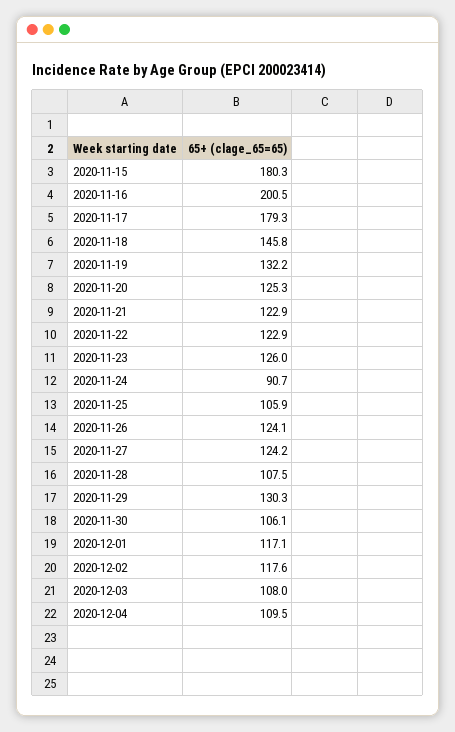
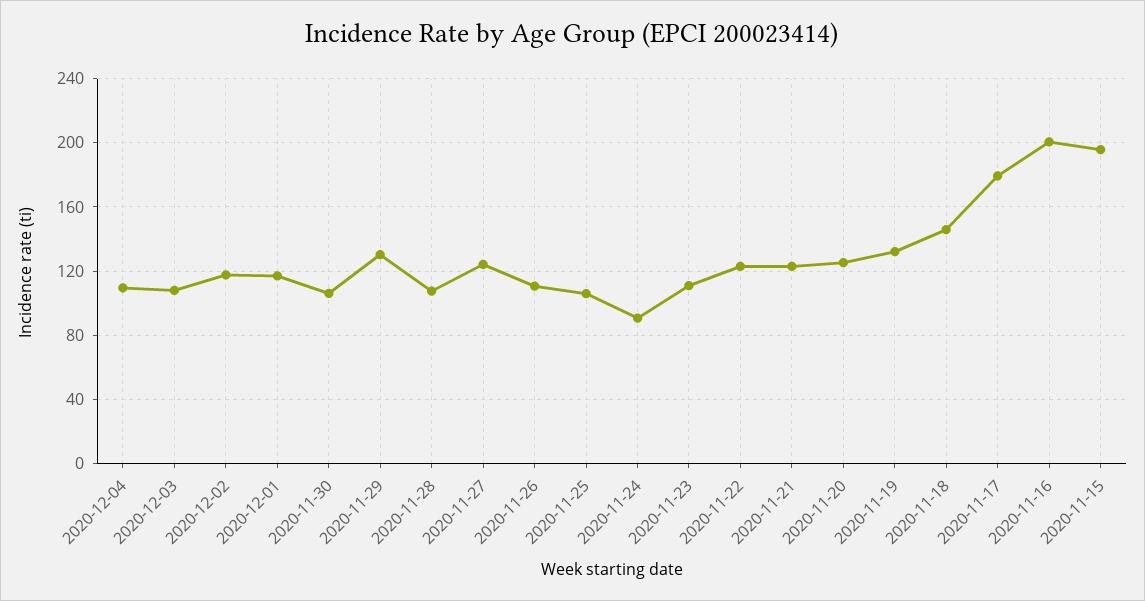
2020-11-15: 180.3 -> 195
2020-11-23: 126 -> 110
2020-11-26: 124.1 -> 110

